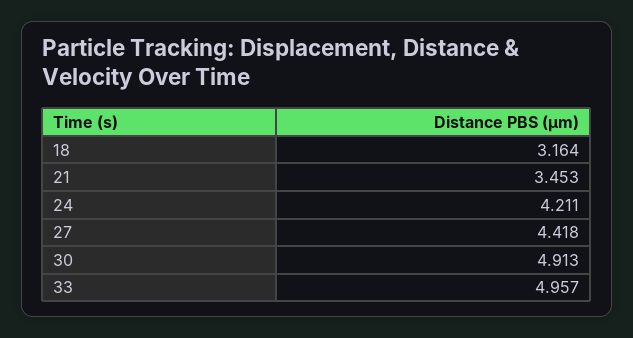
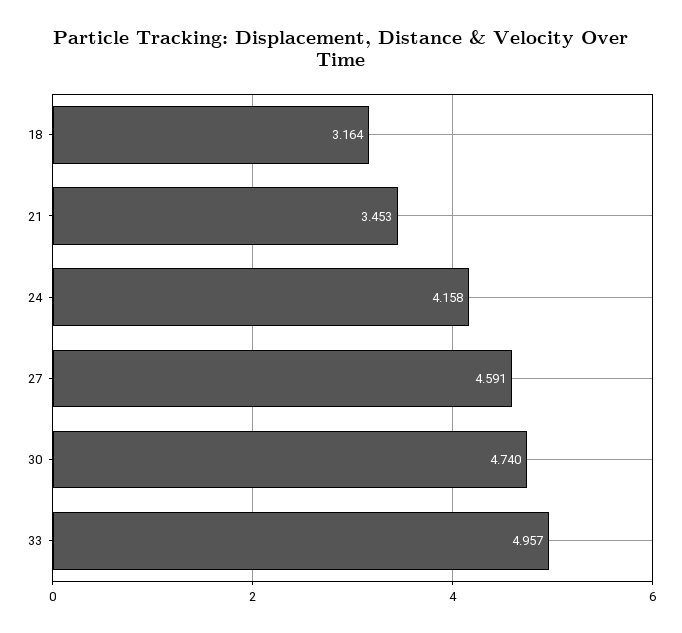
24: 4.211 -> 4.158
27: 4.418 -> 4.591
30: 4.913 -> 4.74

